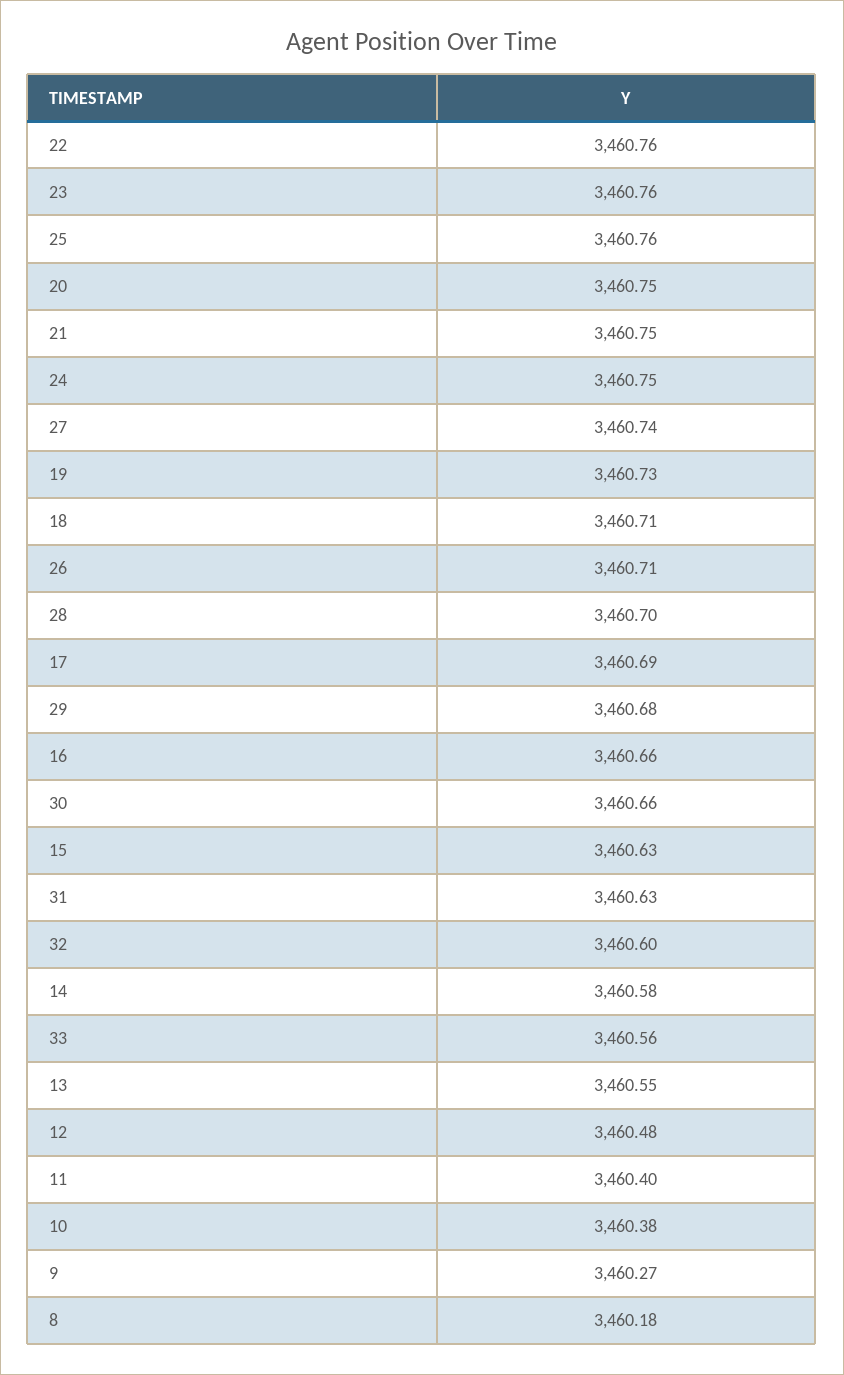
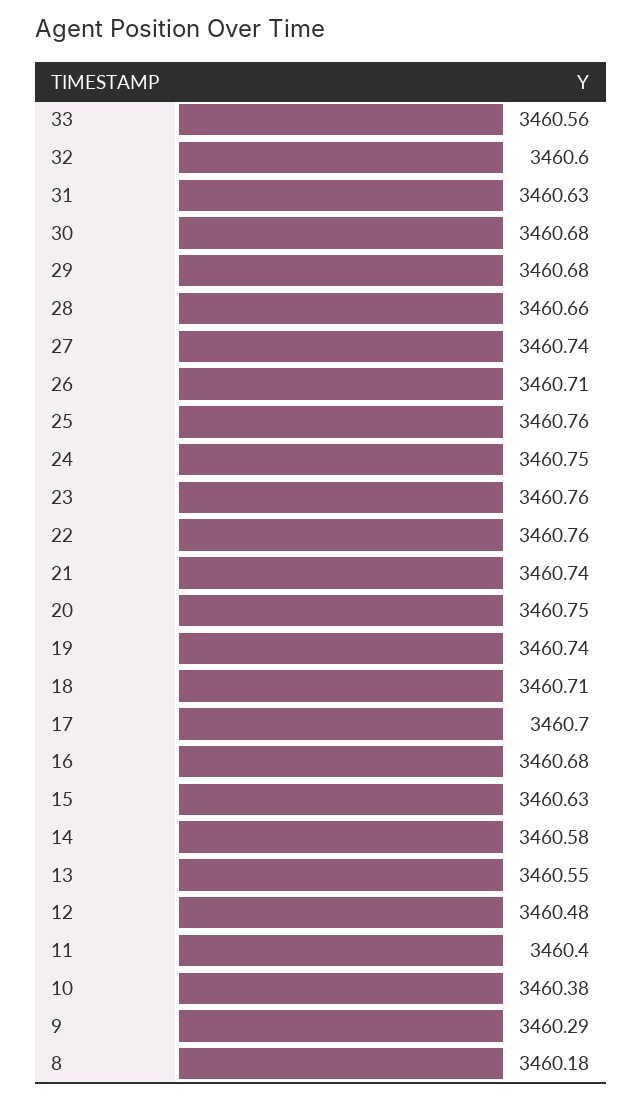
21: 3460.75 -> 3460.74
19: 3460.73 -> 3460.74
28: 3460.7 -> 3460.66
17: 3460.69 -> 3460.7
16: 3460.66 -> 3460.68
30: 3460.66 -> 3460.68
9: 3460.27 -> 3460.29

